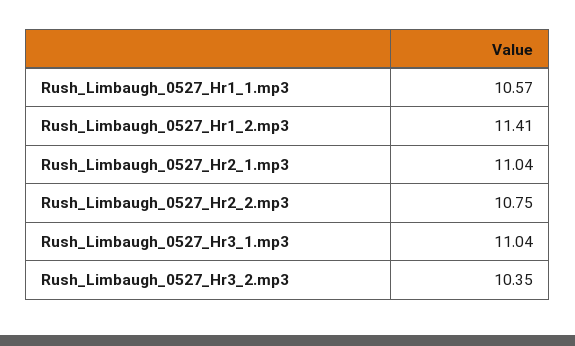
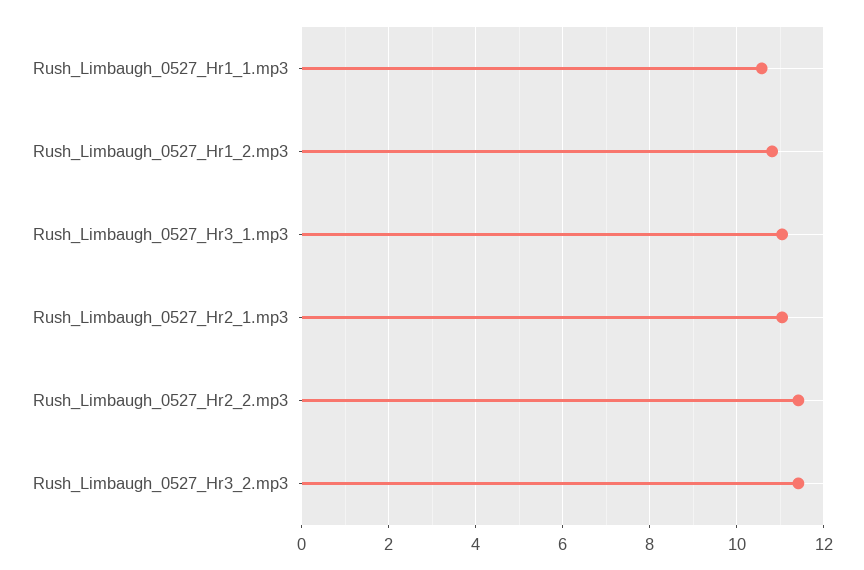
Rush_Limbaugh_0527_Hr1_2.mp3: 11.41 -> 10.8
Rush_Limbaugh_0527_Hr2_2.mp3: 10.75 -> 11.4
Rush_Limbaugh_0527_Hr3_2.mp3: 10.35 -> 11.4

